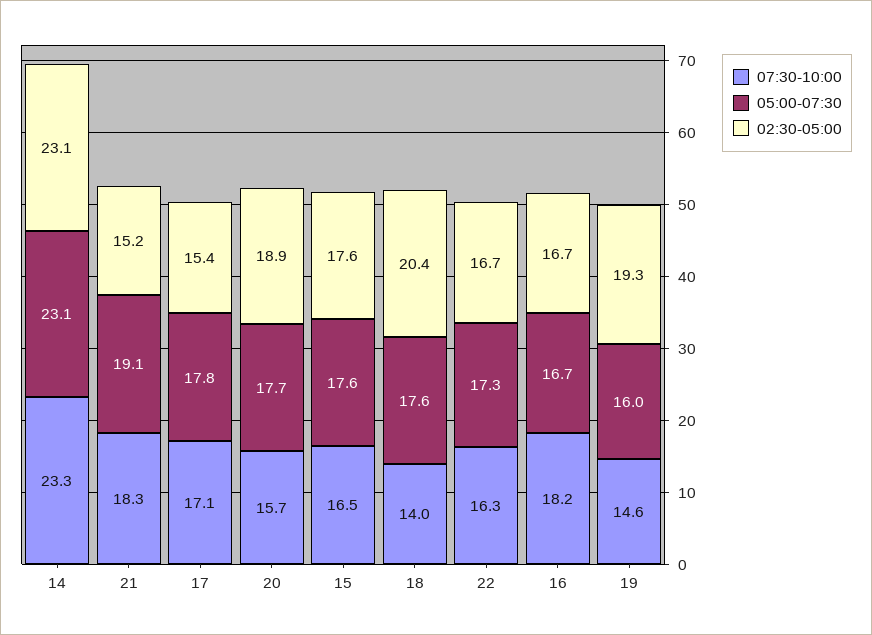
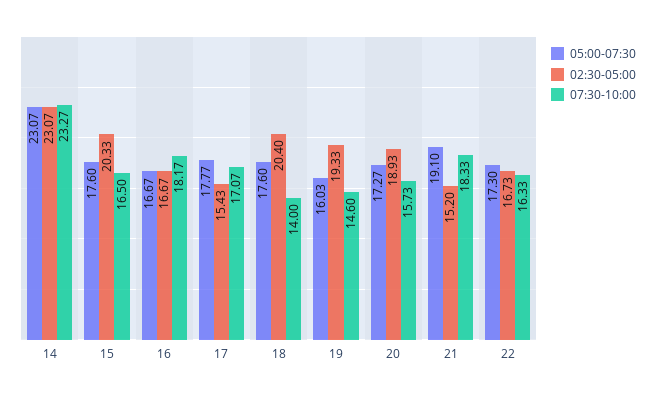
05:00-07:30, 20: 17.7 -> 17.27
02:30-05:00, 15: 17.6 -> 20.33

